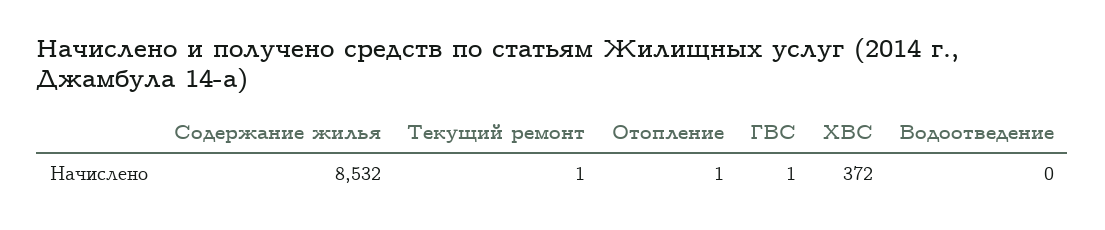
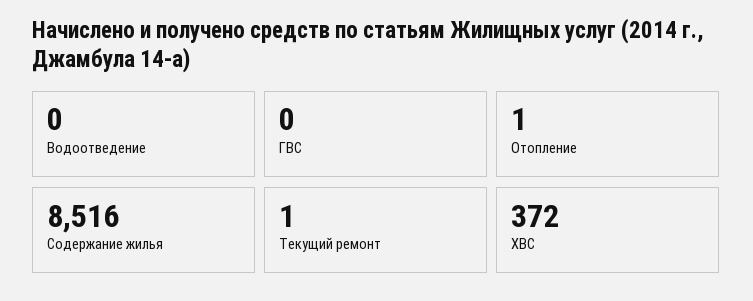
Содержание жилья: 8532 -> 8516
ГВС: 1 -> 0

